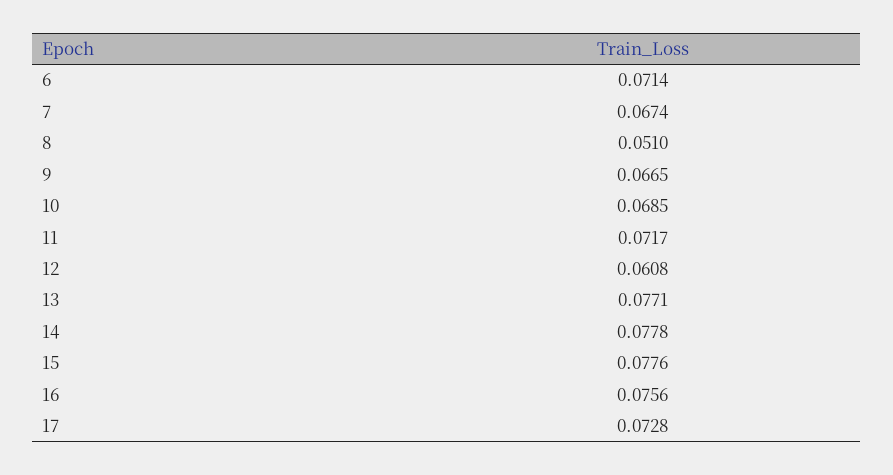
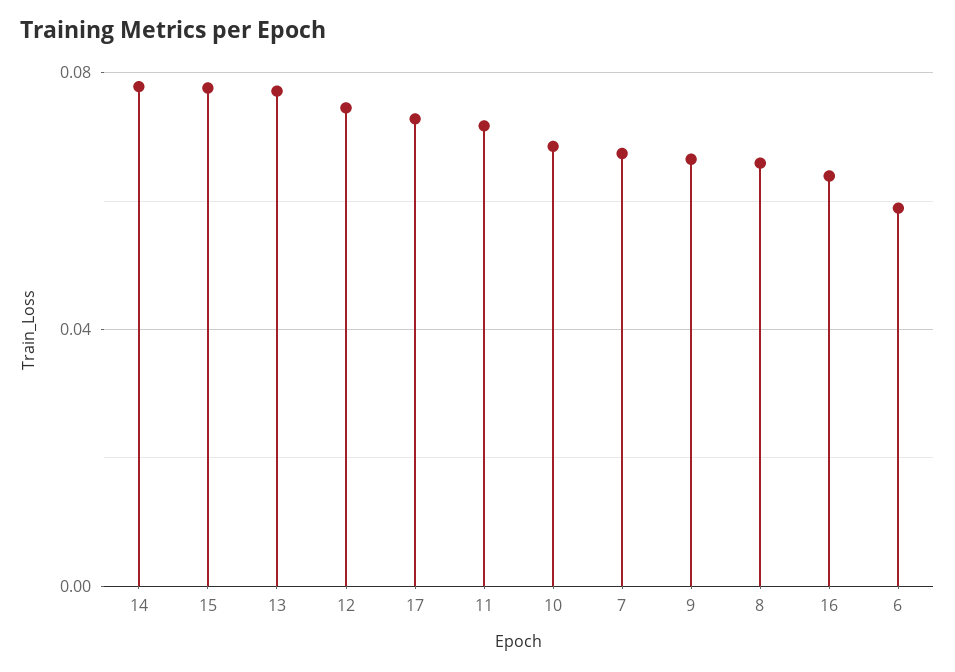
6: 0.0714 -> 0.06
8: 0.051 -> 0.065
12: 0.0608 -> 0.075
16: 0.0756 -> 0.065

